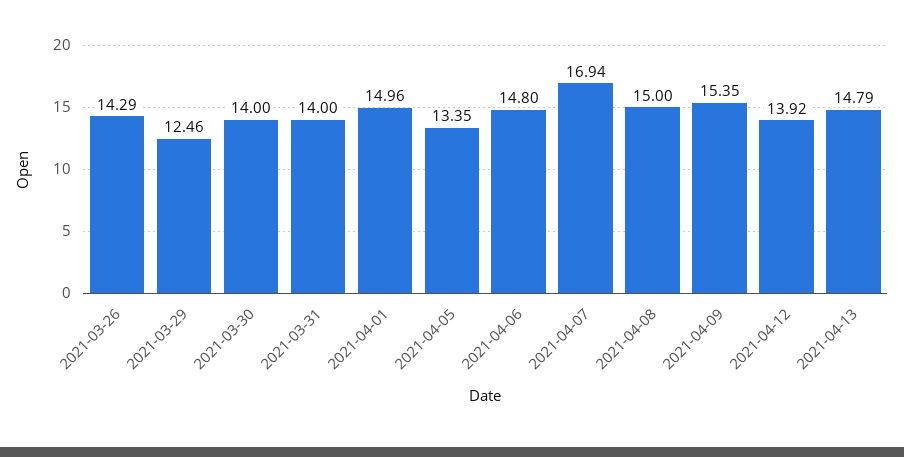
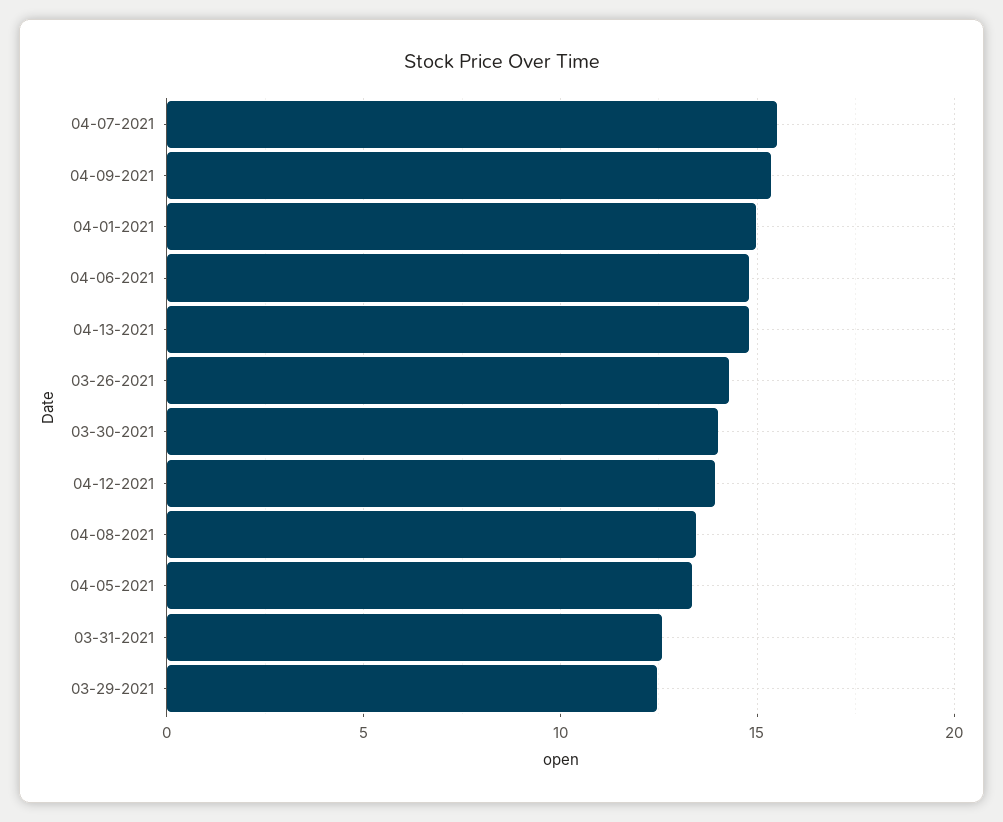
2021-03-31: 14 -> 12.5
2021-04-07: 16.94 -> 15.5
2021-04-08: 15 -> 13.5

